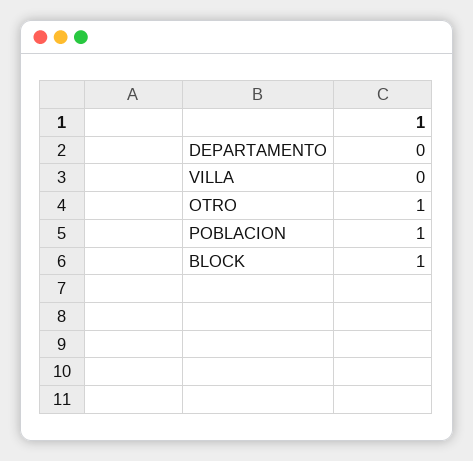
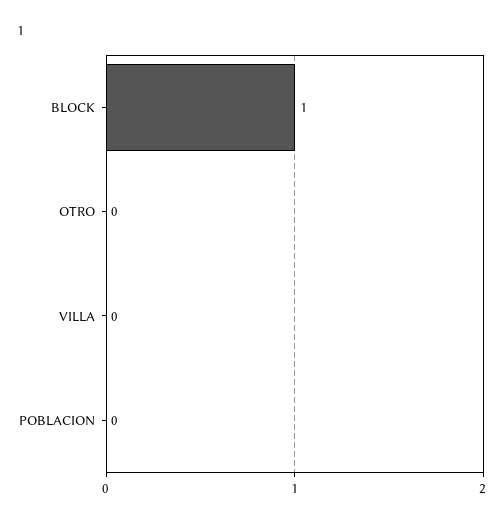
DEPARTAMENTO: 0 -> none
OTRO: 1 -> 0
POBLACION: 1 -> 0

